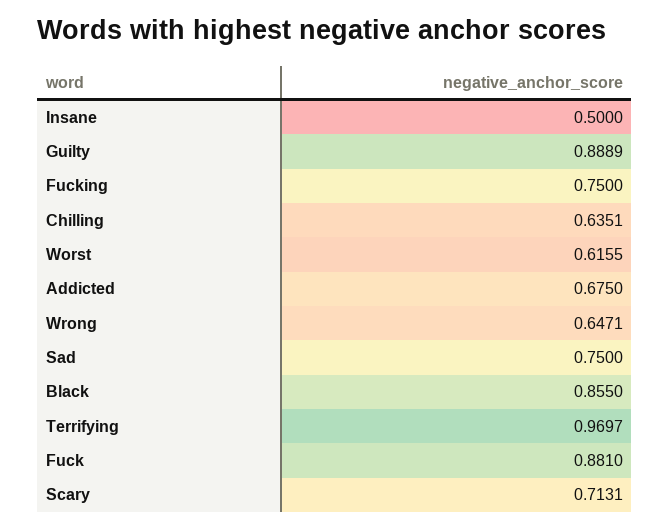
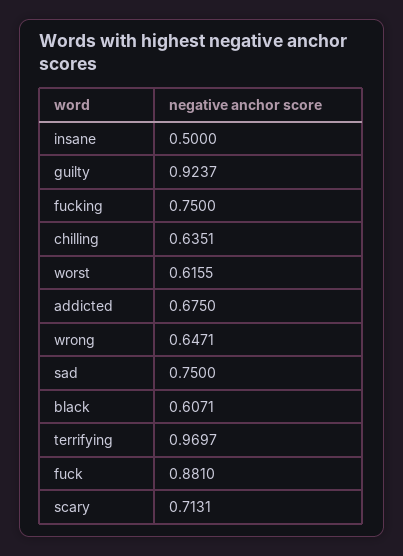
Guilty: 0.8889 -> 0.9237
Black: 0.855 -> 0.6071

